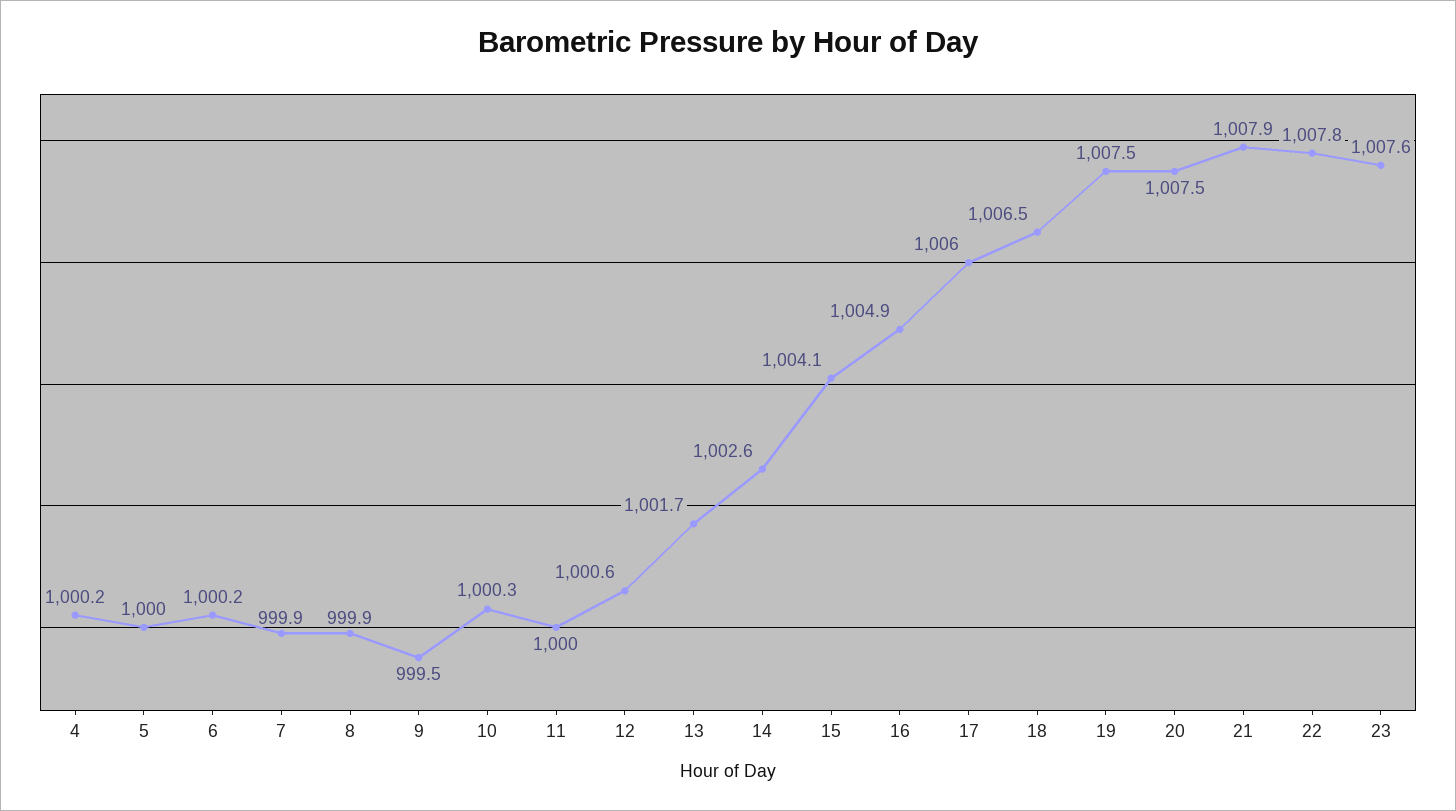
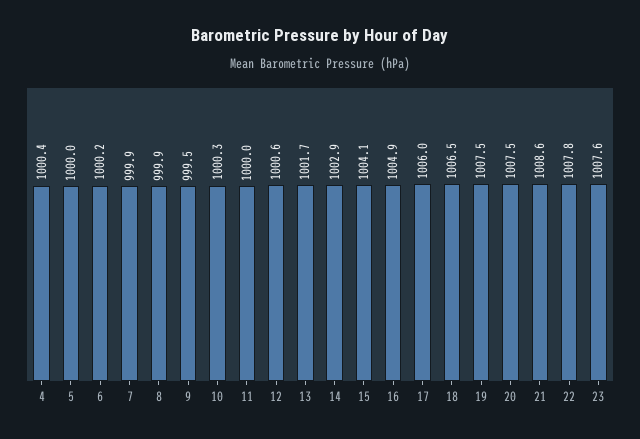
4: 1000.2 -> 1000.4
14: 1002.6 -> 1002.9
21: 1007.9 -> 1008.6

